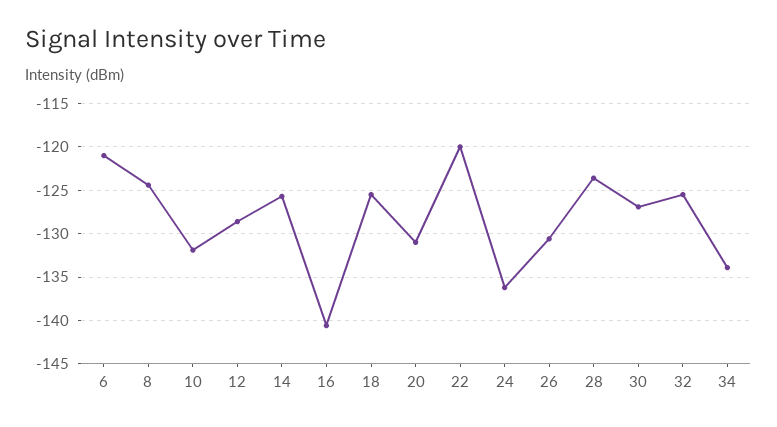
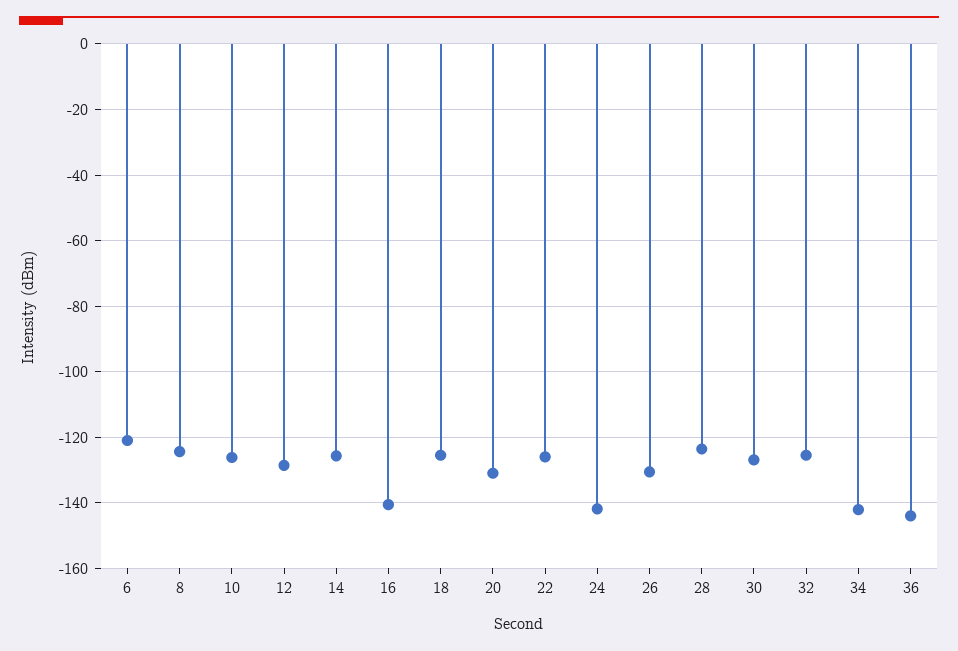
10: -132 -> -126
22: -120 -> -126
24: -136 -> -142
34: -134 -> -142
36: none -> -144

